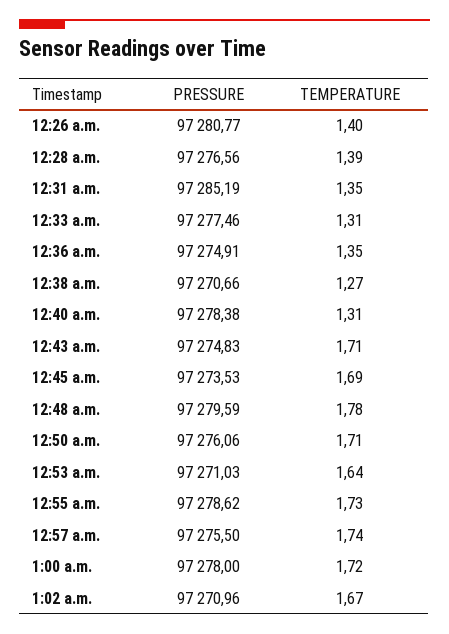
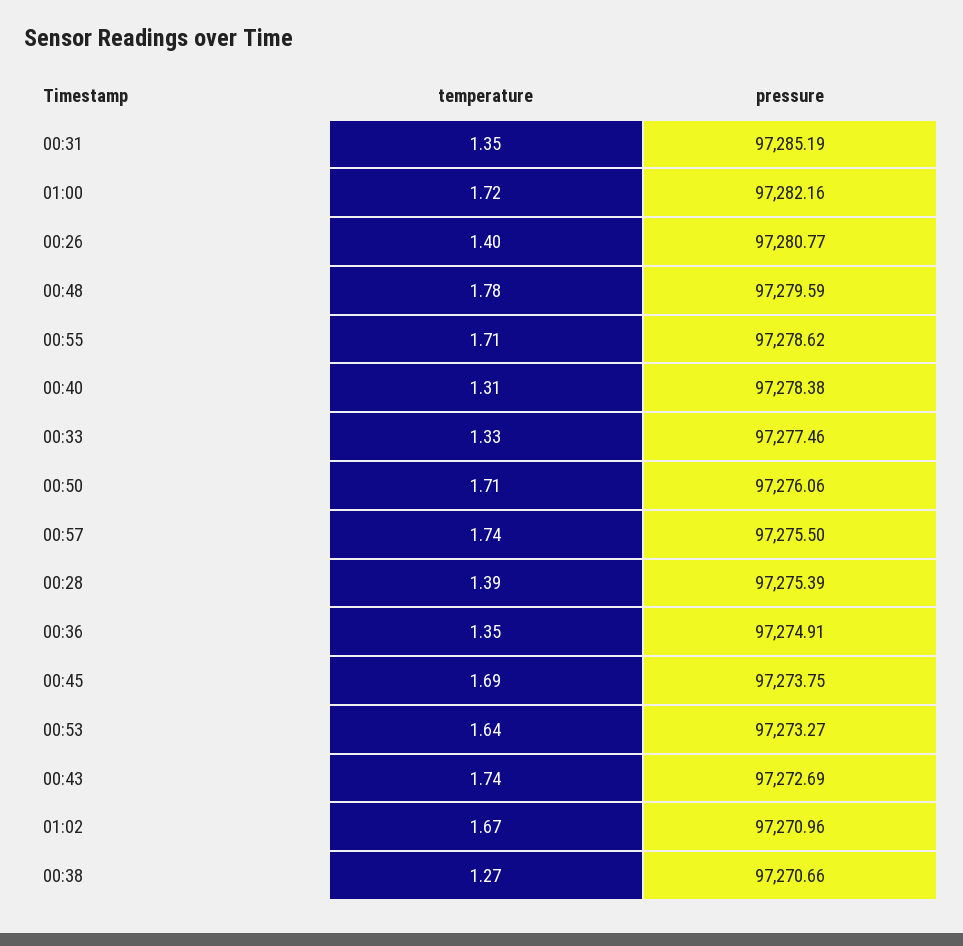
PRESSURE, 12:28 a.m.: 97276.56 -> 97275.39
TEMPERATURE, 12:33 a.m.: 1.31 -> 1.33
PRESSURE, 12:43 a.m.: 97274.83 -> 97272.69
TEMPERATURE, 12:43 a.m.: 1.71 -> 1.74
PRESSURE, 12:45 a.m.: 97273.53 -> 97273.75
PRESSURE, 12:53 a.m.: 97271.03 -> 97273.27
TEMPERATURE, 12:55 a.m.: 1.73 -> 1.71
PRESSURE, 1:00 a.m.: 97278 -> 97282.16

